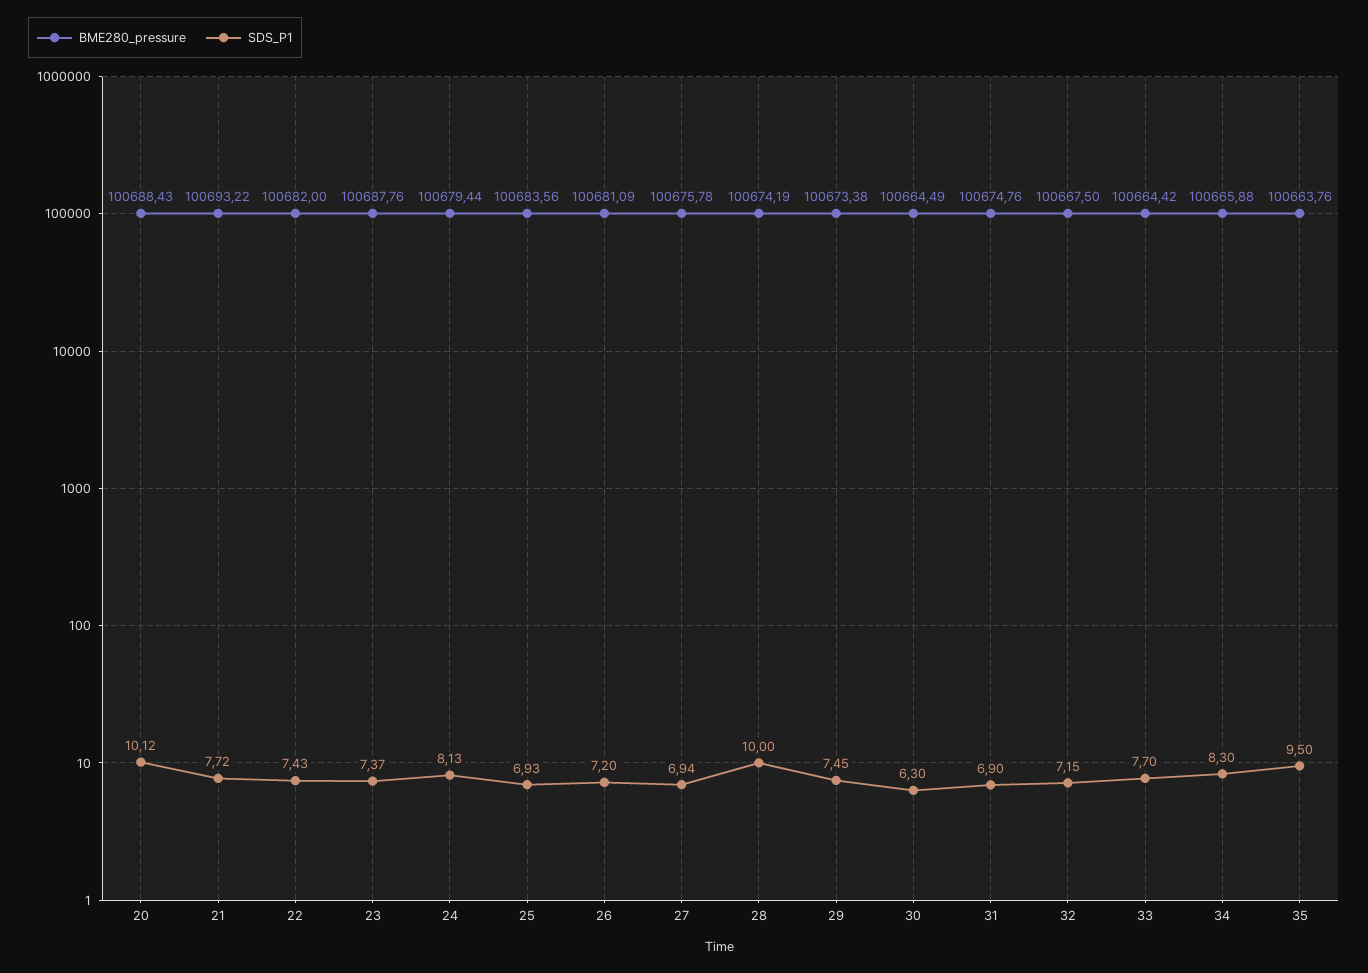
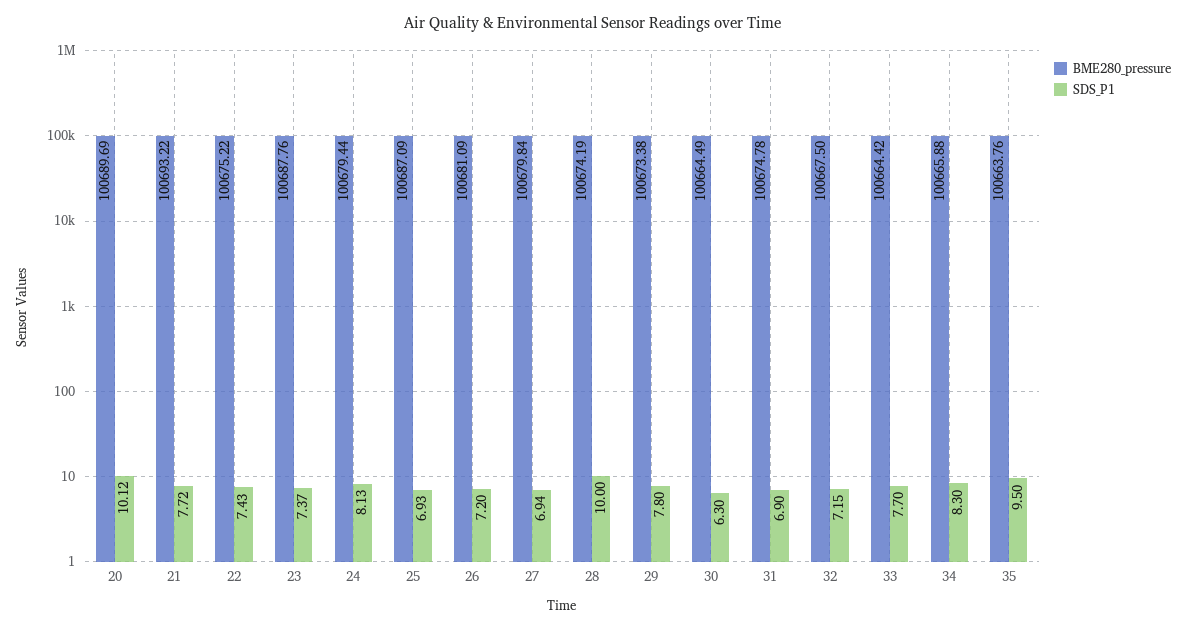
BME280_pressure, 20: 100688.43 -> 100689.69
BME280_pressure, 22: 100682 -> 100675.22
BME280_pressure, 25: 100683.56 -> 100687.09
BME280_pressure, 27: 100675.78 -> 100679.84
SDS_P1, 29: 7.45 -> 7.8
BME280_pressure, 31: 100674.76 -> 100674.78

